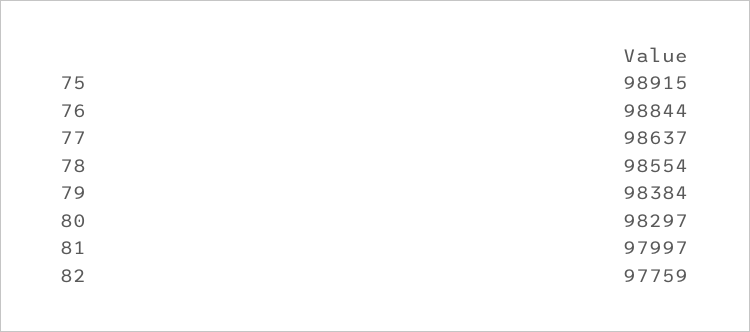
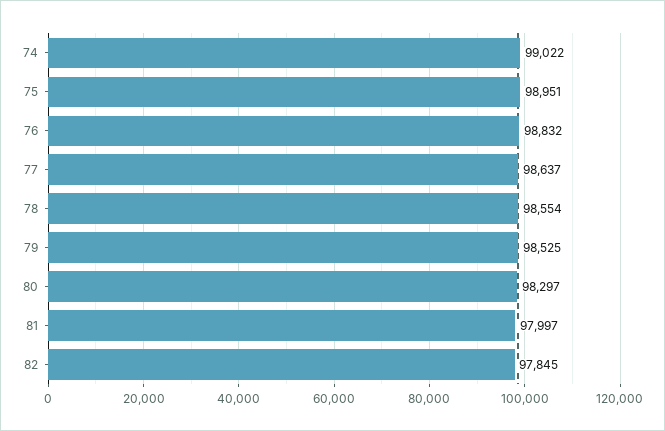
75: 98915 -> 98951
76: 98844 -> 98832
79: 98384 -> 98525
82: 97759 -> 97845
74: none -> 99022

